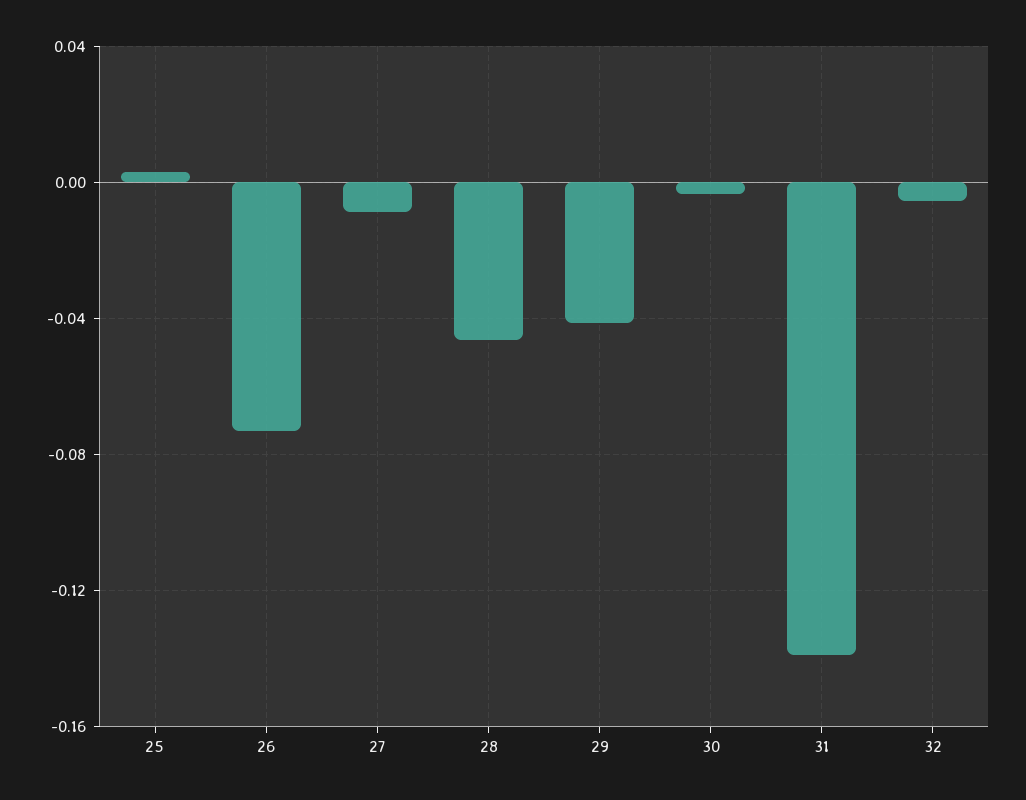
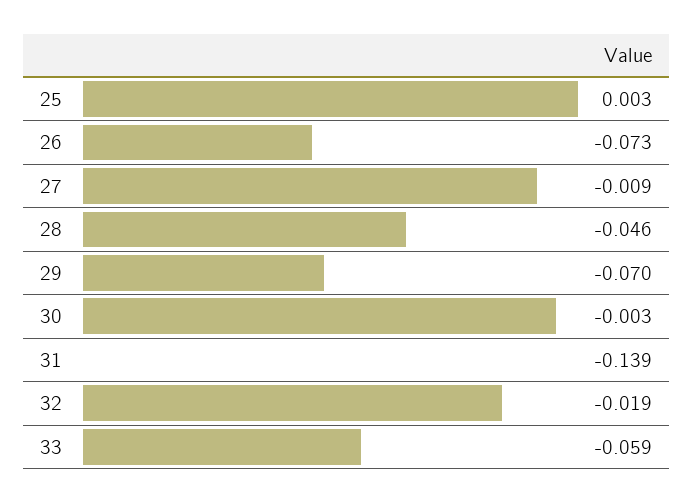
29: -0.04 -> -0.07
32: -0.005 -> -0.019
33: none -> -0.059

